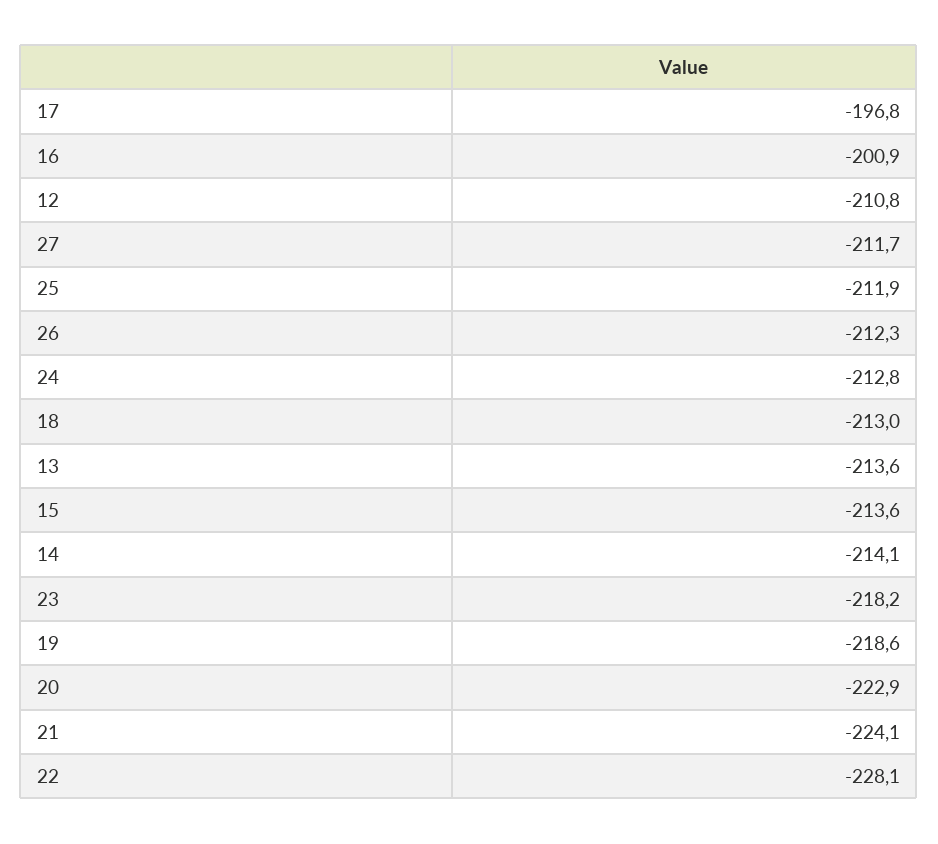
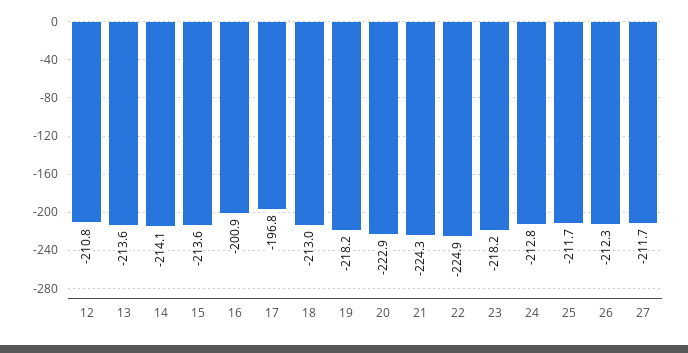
25: -211.9 -> -211.7
19: -218.6 -> -218.2
21: -224.1 -> -224.3
22: -228.1 -> -224.9

